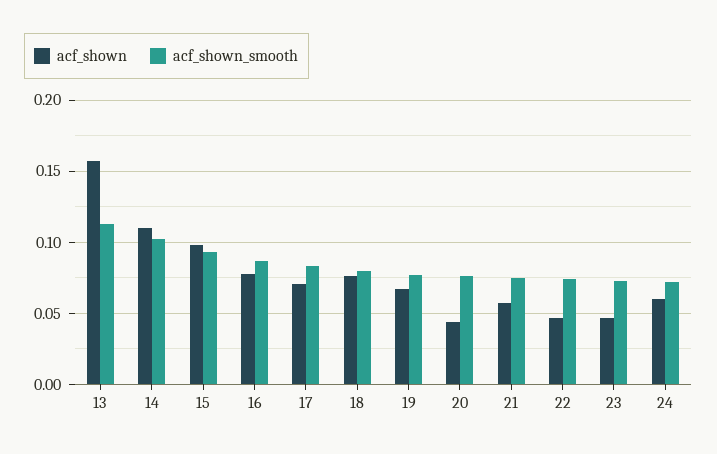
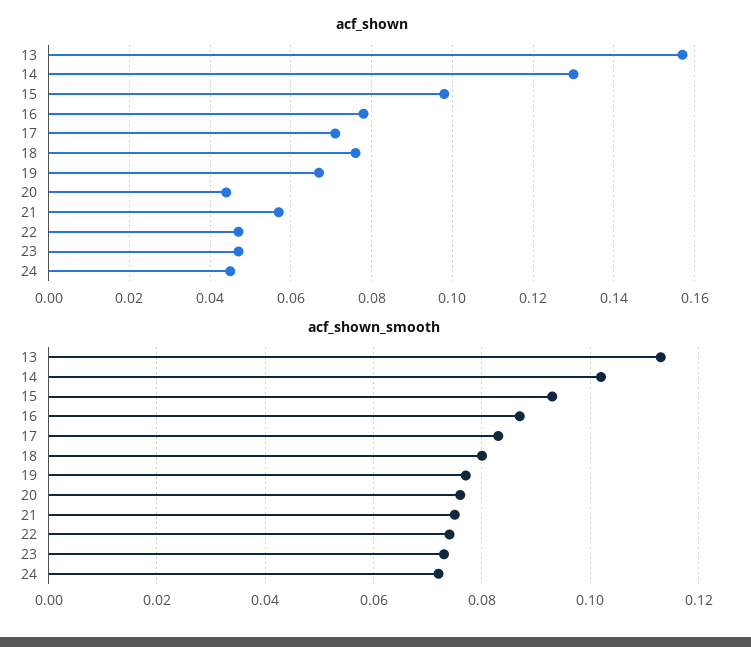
acf_shown, 14: 0.11 -> 0.13
acf_shown, 24: 0.06 -> 0.045

